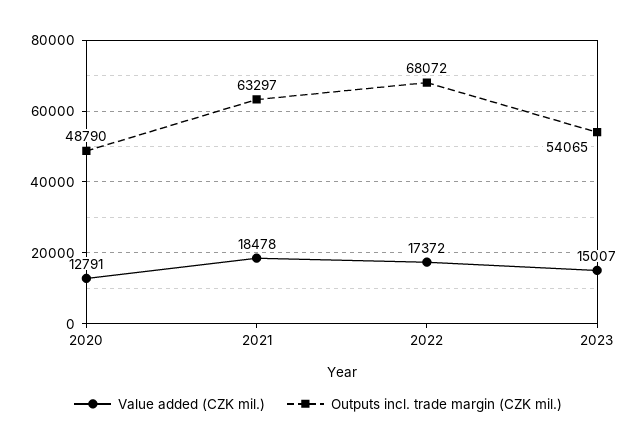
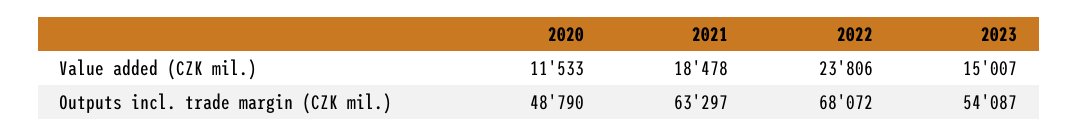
Value added (CZK mil.), 2020: 12791 -> 11533
Value added (CZK mil.), 2022: 17372 -> 23806
Outputs incl. trade margin (CZK mil.), 2023: 54065 -> 54087

